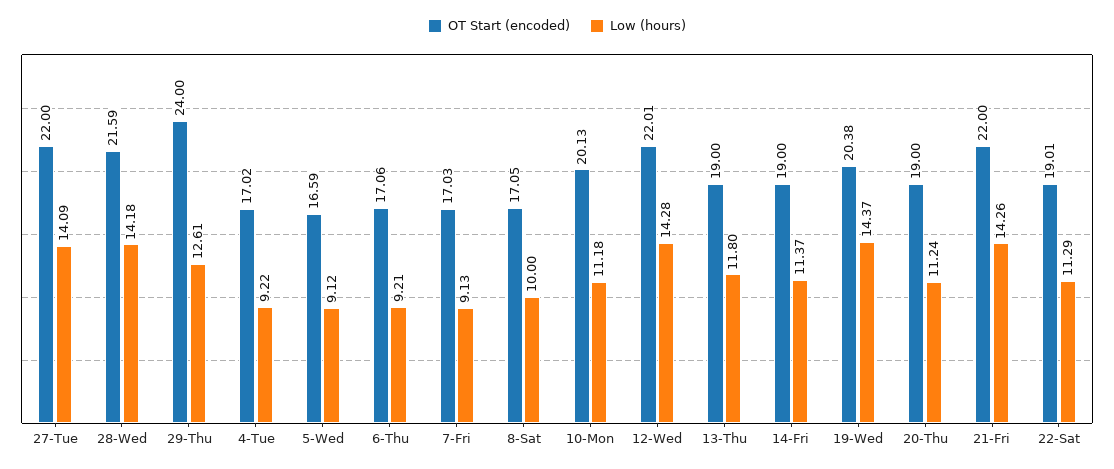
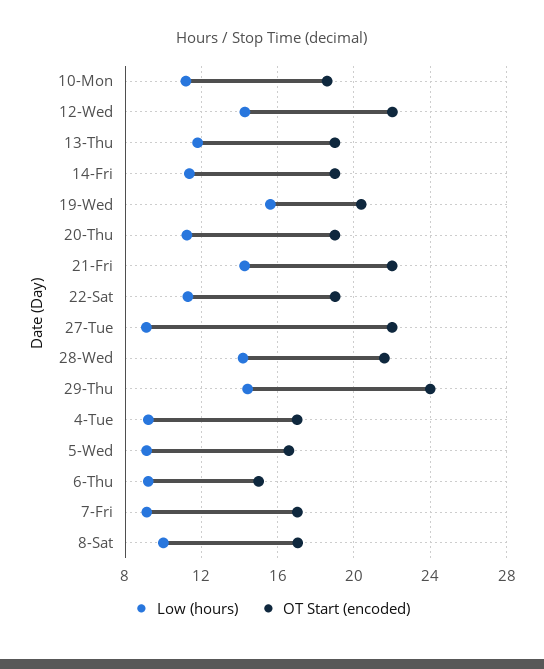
Low (hours), 27-Tue: 14.09 -> 9
Low (hours), 29-Thu: 12.61 -> 14.5
OT Start (encoded), 6-Thu: 17.06 -> 15
OT Start (encoded), 10-Mon: 20.13 -> 18.5
Low (hours), 19-Wed: 14.37 -> 15.5

